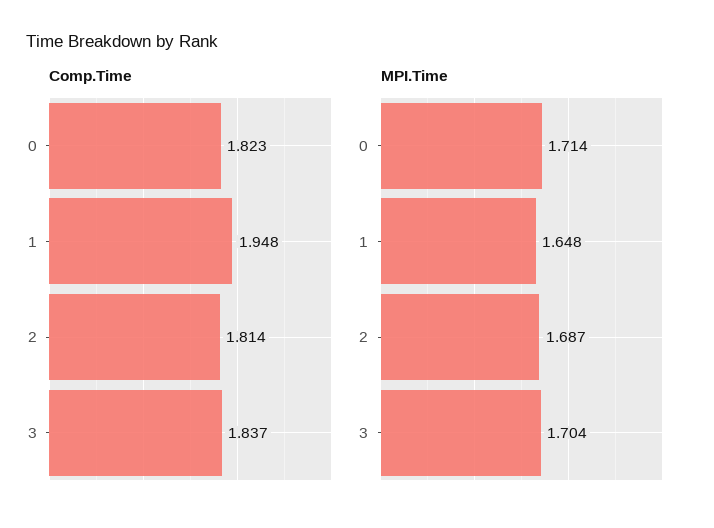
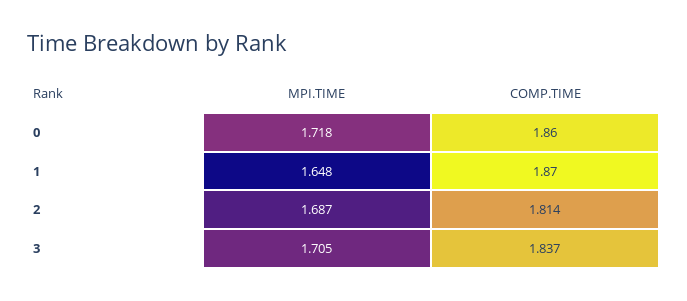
Comp.Time, 0: 1.823 -> 1.86
Comp.Time, 1: 1.948 -> 1.87
MPI.Time, 0: 1.714 -> 1.718
MPI.Time, 3: 1.704 -> 1.705

